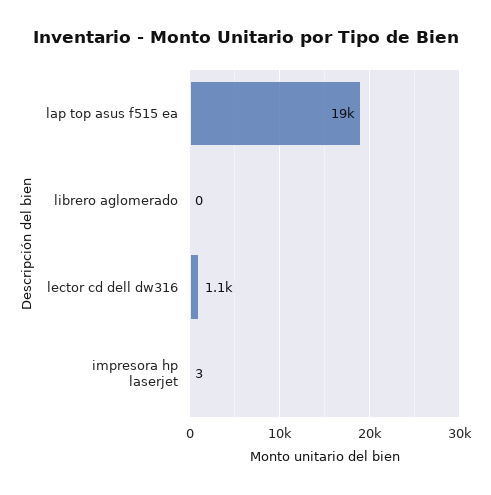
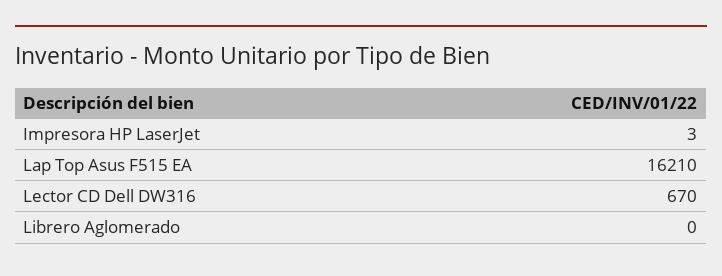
lap top asus f515 ea: 19000 -> 16210
lector cd dell dw316: 1100 -> 670

